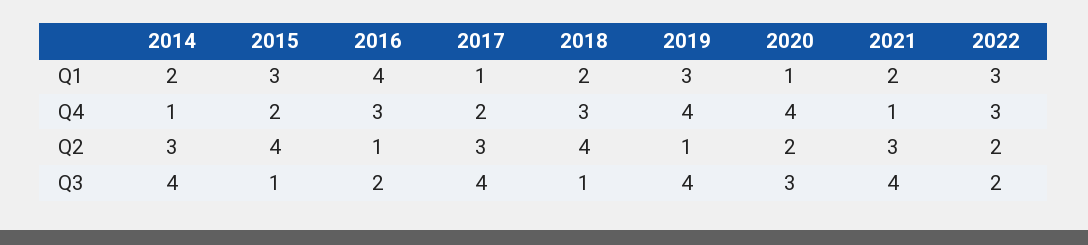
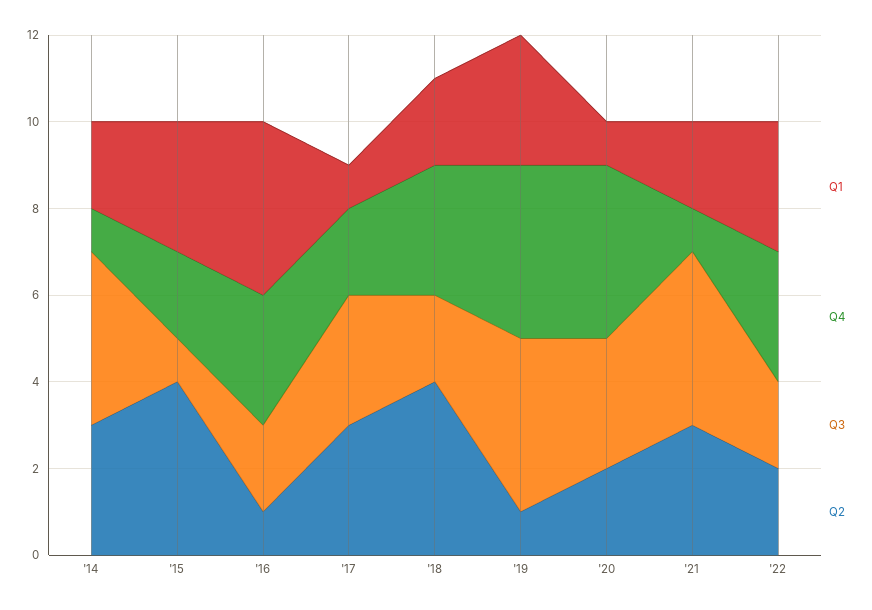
Q3, 2017: 4 -> 3
Q3, 2018: 1 -> 2

